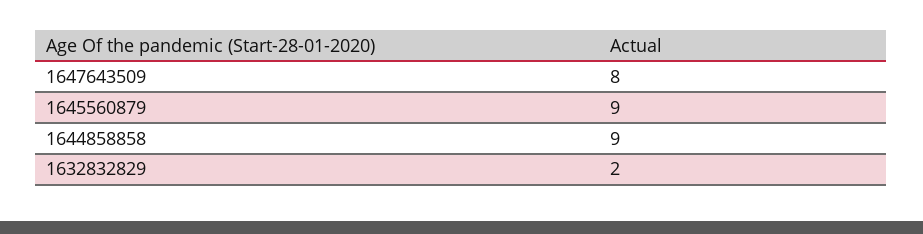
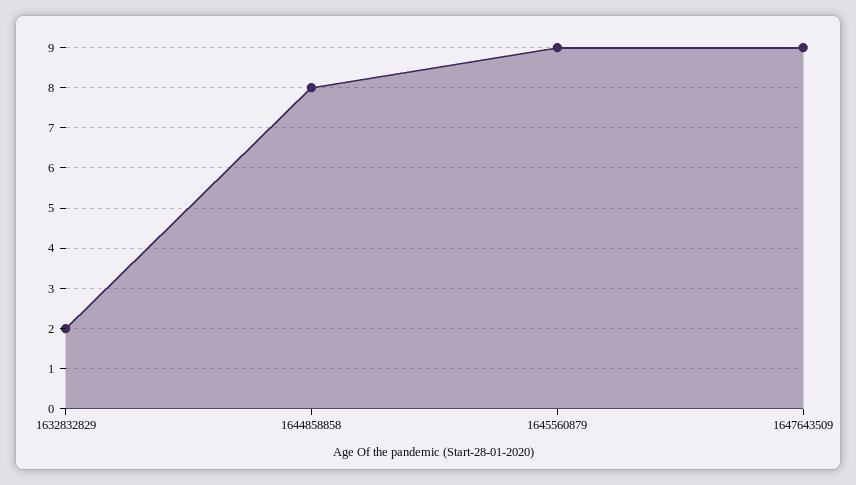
1647643509: 8 -> 9
1644858858: 9 -> 8

